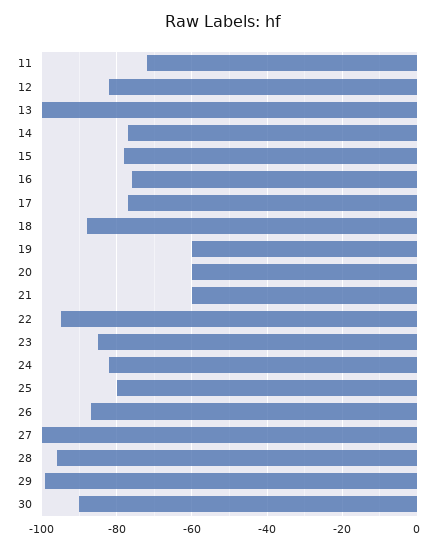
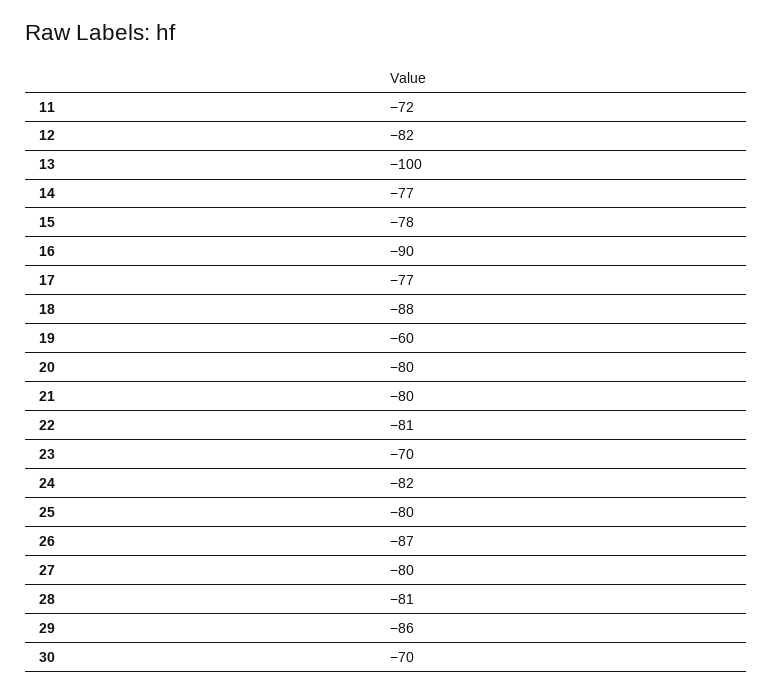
16: -75 -> -90
20: -60 -> -80
21: -60 -> -80
22: -95 -> -81
23: -85 -> -70
27: -100 -> -80
28: -95 -> -81
29: -100 -> -86
30: -90 -> -70

